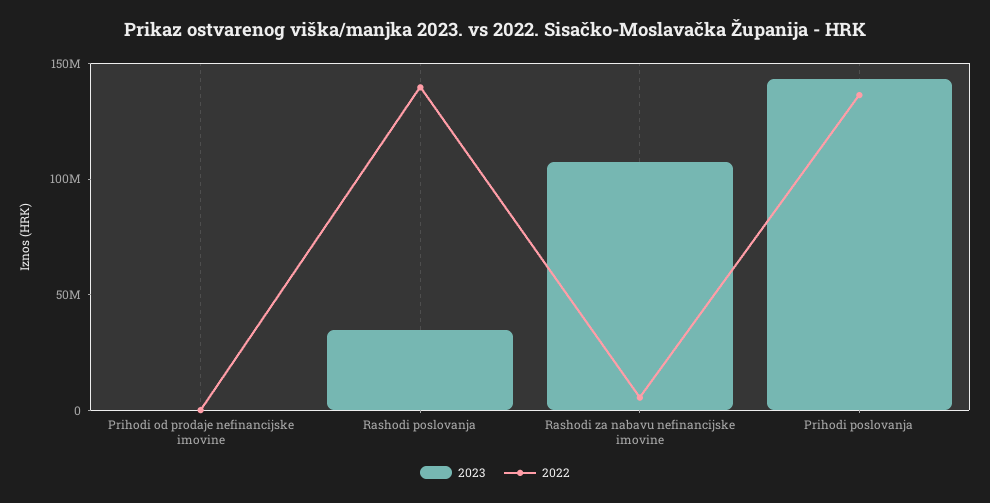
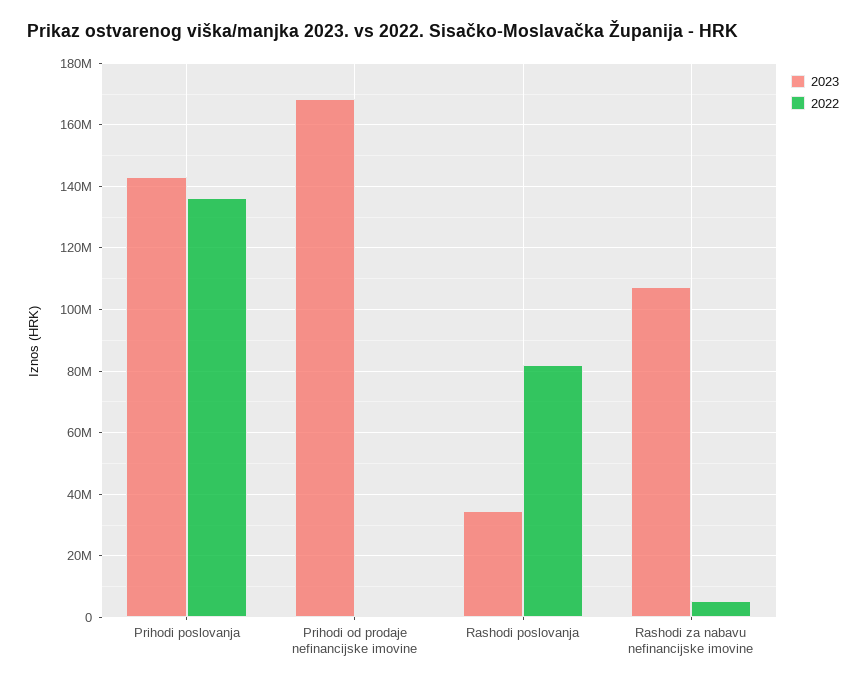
2023, Prihodi od prodaje nefinancijske imovine: 0 -> 168000000
2022, Rashodi poslovanja: 140000000 -> 82000000

